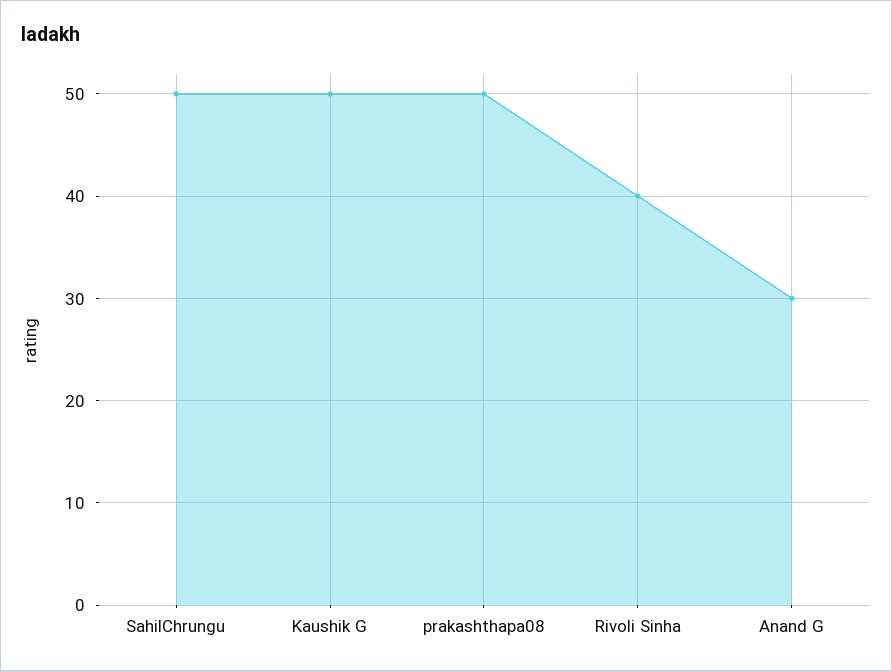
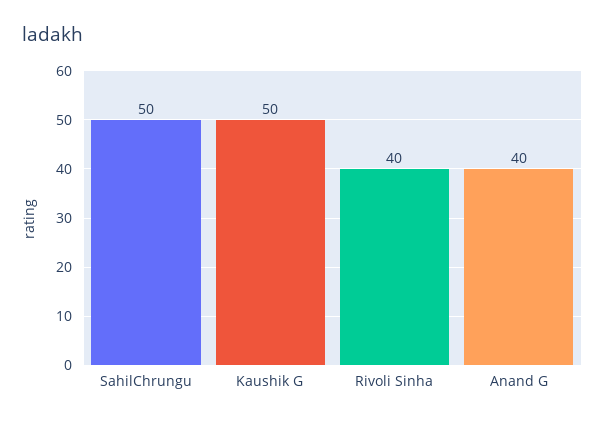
prakashthapa08: 50 -> none
Anand G: 30 -> 40

